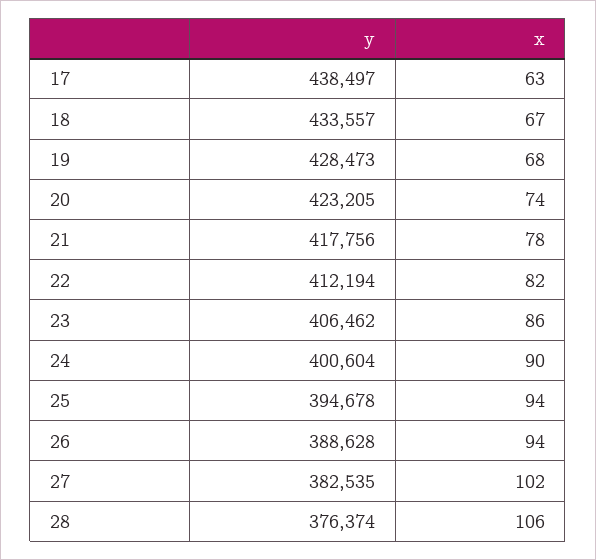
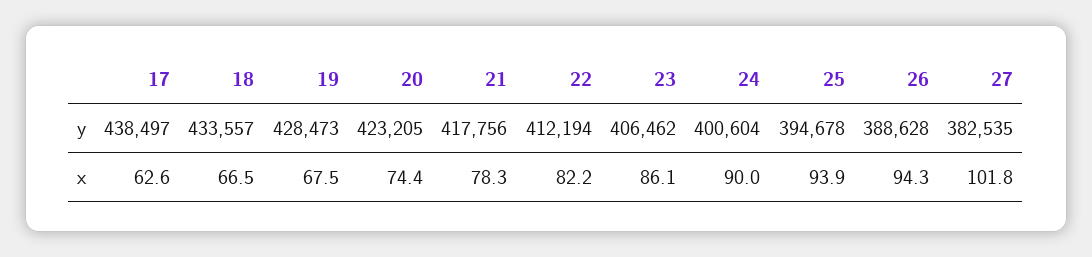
y, 28: 376374 -> none
x, 28: 106 -> none

